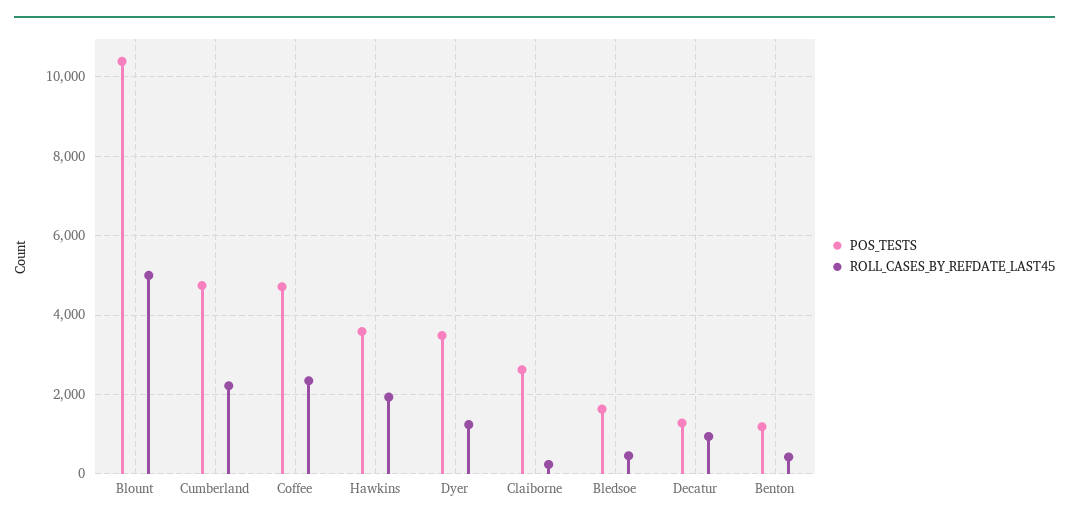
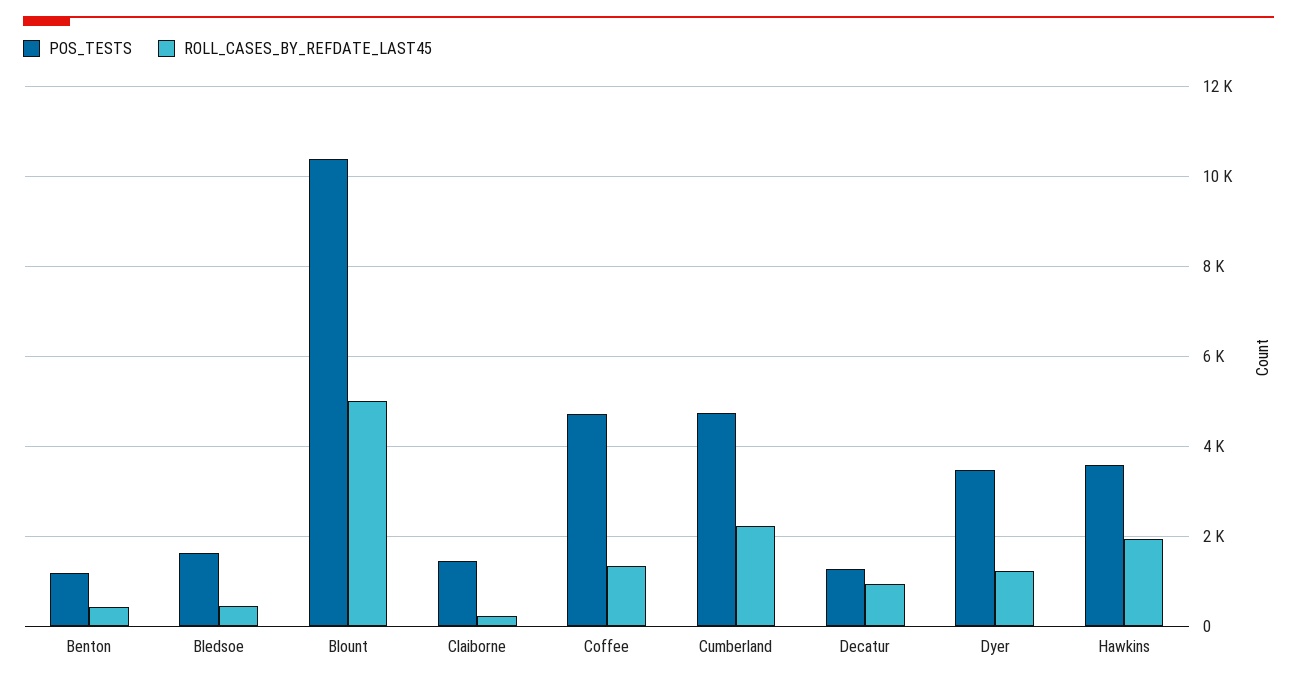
ROLL_CASES_BY_REFDATE_LAST45, Coffee: 2400 -> 1400
POS_TESTS, Claiborne: 2600 -> 1400

